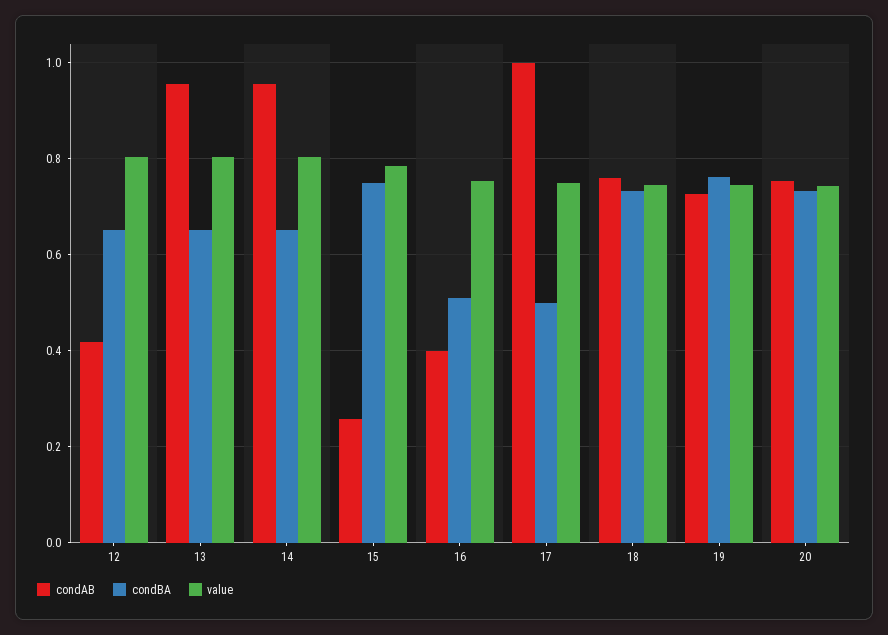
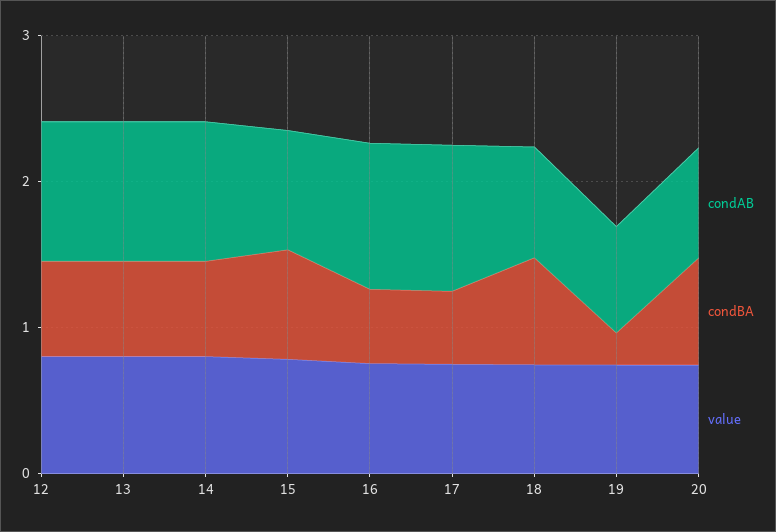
condAB, 12: 0.42 -> 1
condAB, 15: 0.26 -> 0.8
condAB, 16: 0.4 -> 1
condBA, 19: 0.76 -> 0.2

